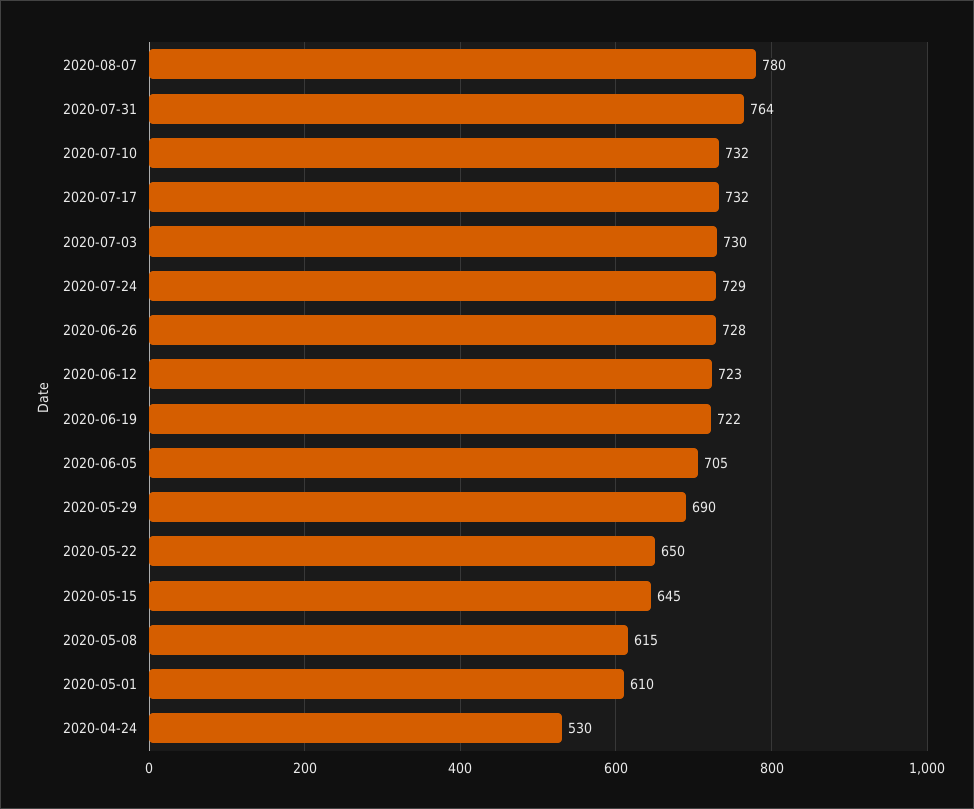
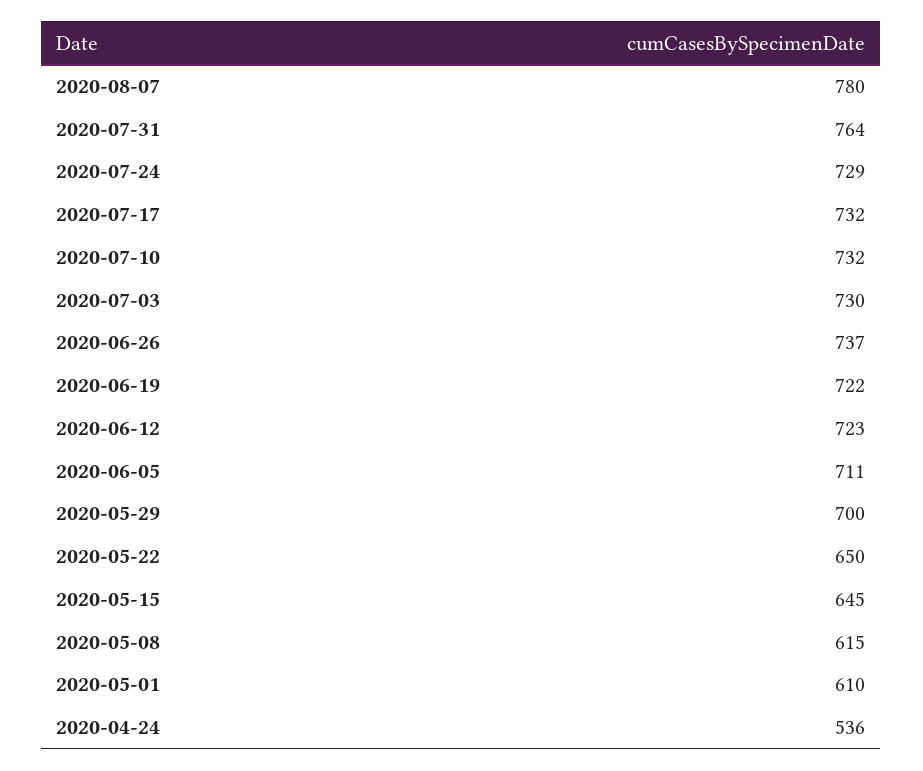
2020-06-26: 728 -> 737
2020-06-05: 705 -> 711
2020-05-29: 690 -> 700
2020-04-24: 530 -> 536

